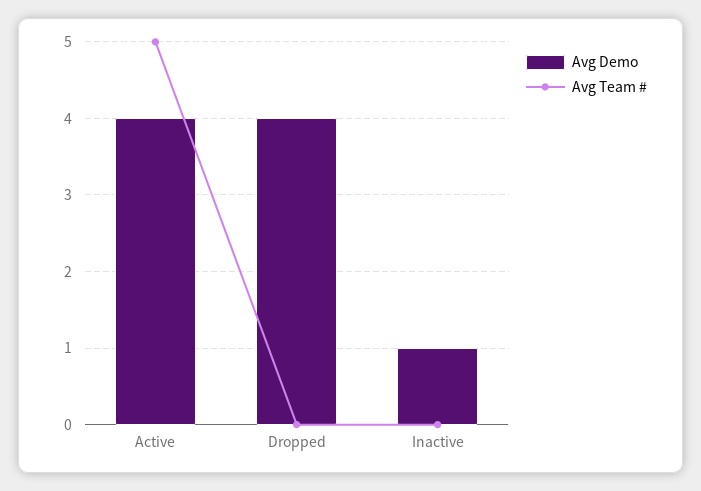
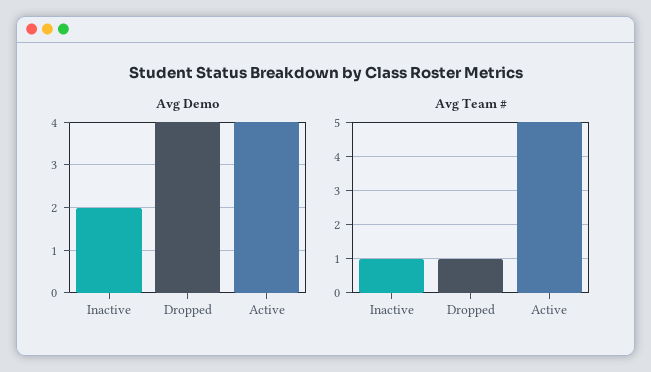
Avg Team #, Dropped: 0 -> 1
Avg Demo, Inactive: 1 -> 2
Avg Team #, Inactive: 0 -> 1

